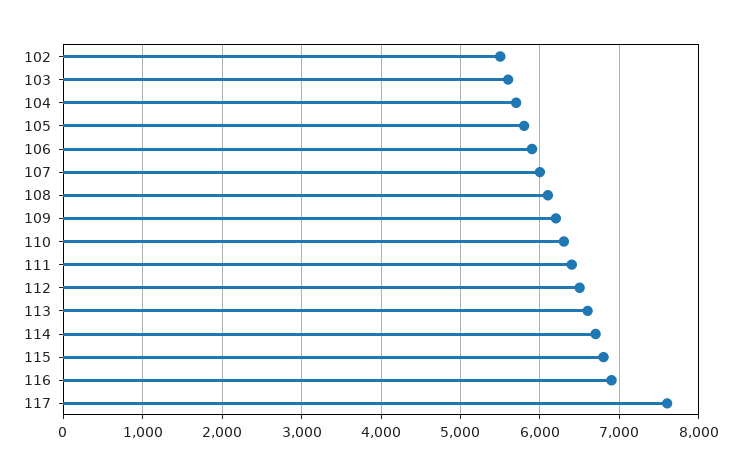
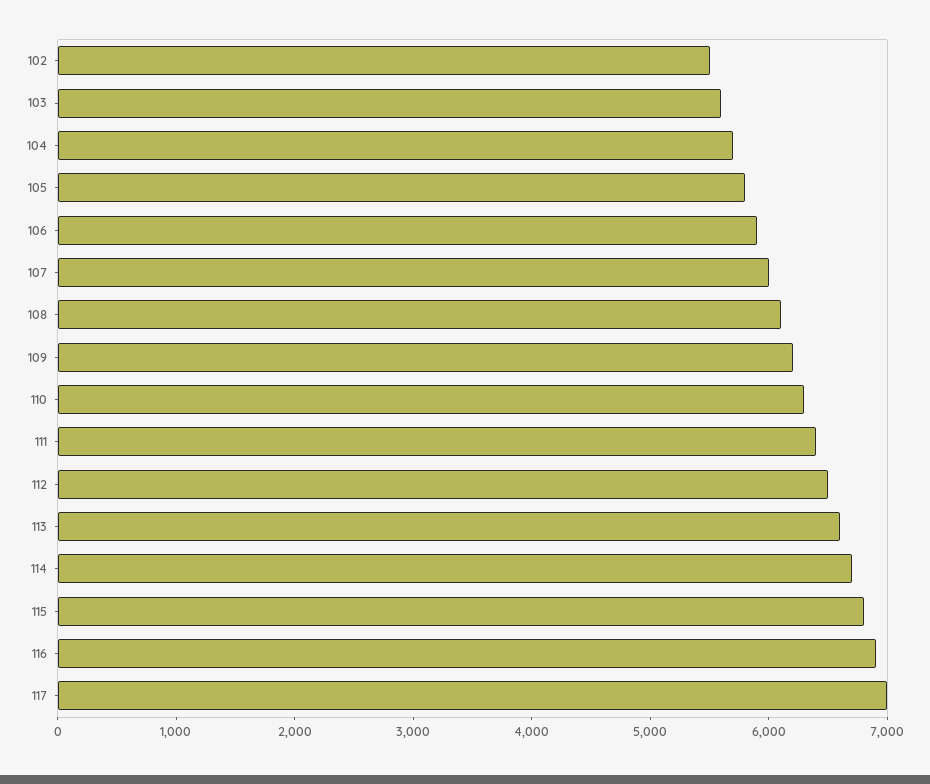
117: 7600 -> 7000

